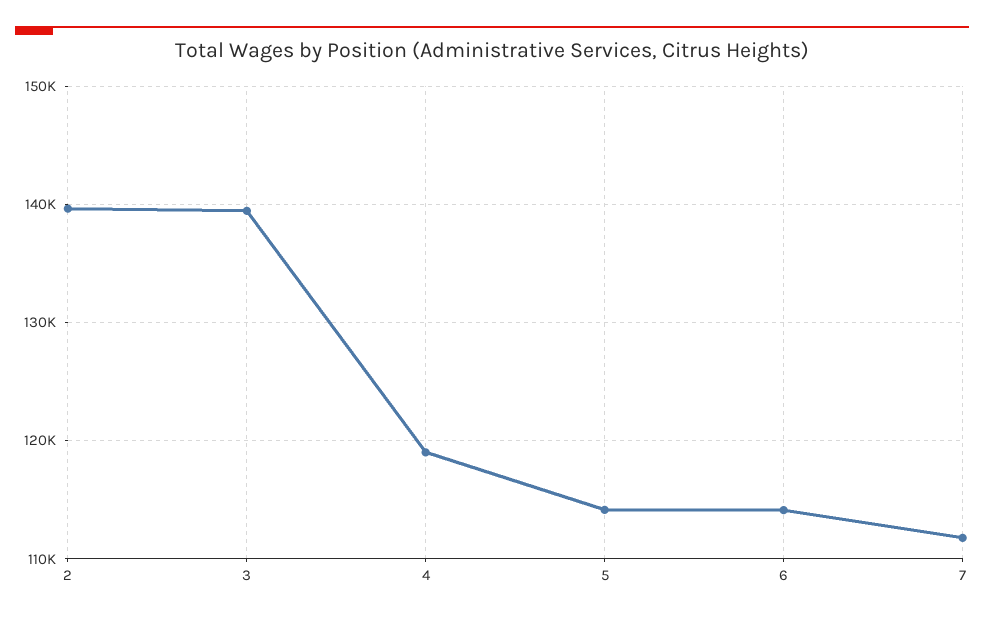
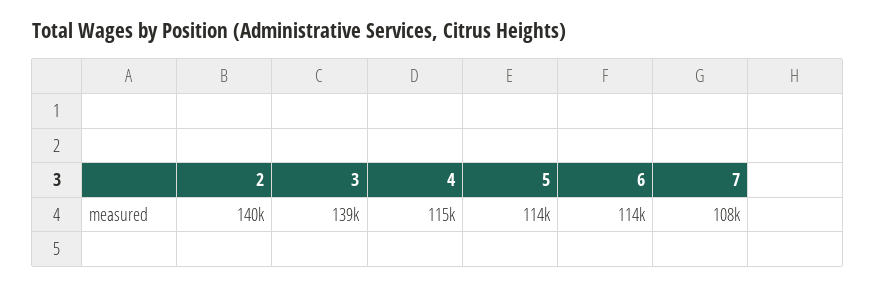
4: 119000 -> 115000
7: 112000 -> 108000

